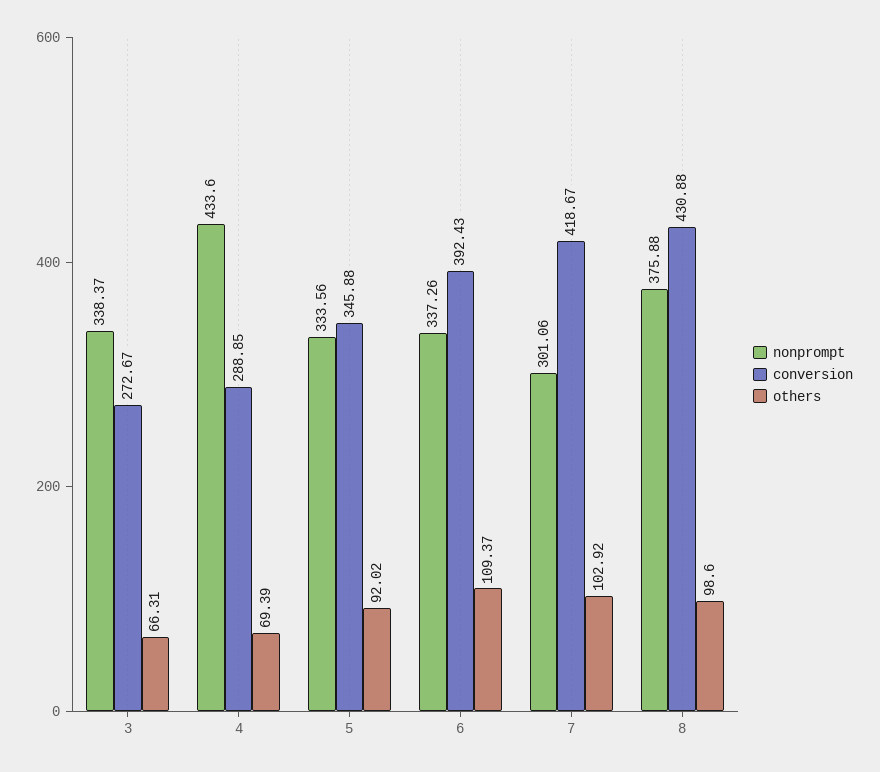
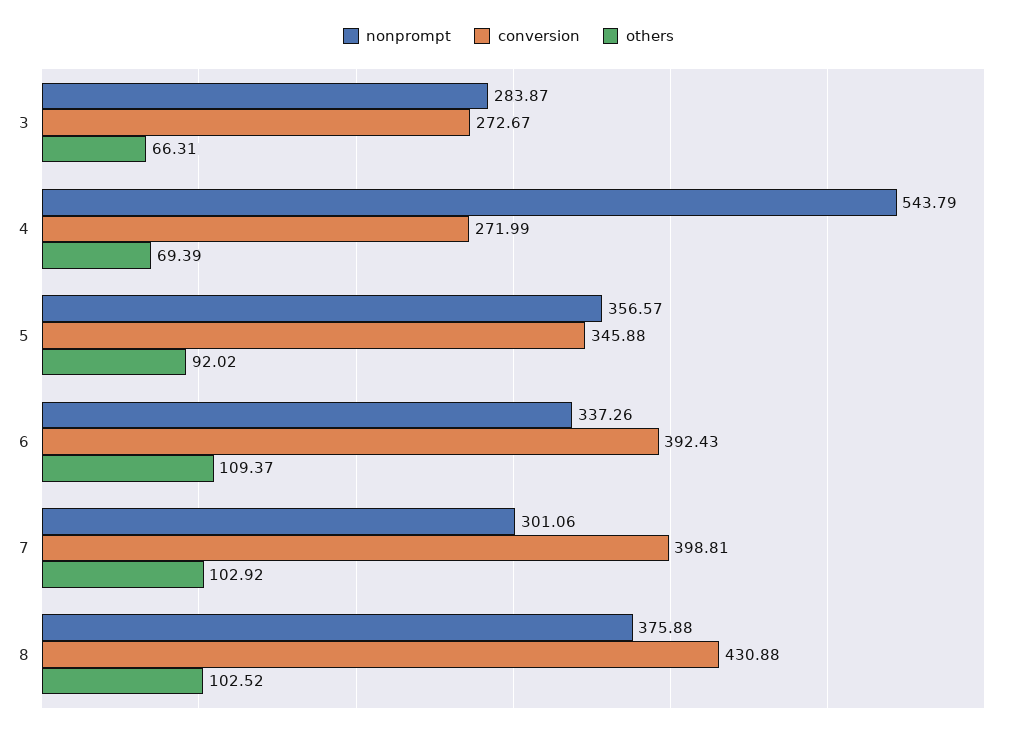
nonprompt, 3: 338.37 -> 283.87
nonprompt, 4: 433.6 -> 543.79
conversion, 4: 288.85 -> 271.99
nonprompt, 5: 333.56 -> 356.57
conversion, 7: 418.67 -> 398.81
others, 8: 98.6 -> 102.52

